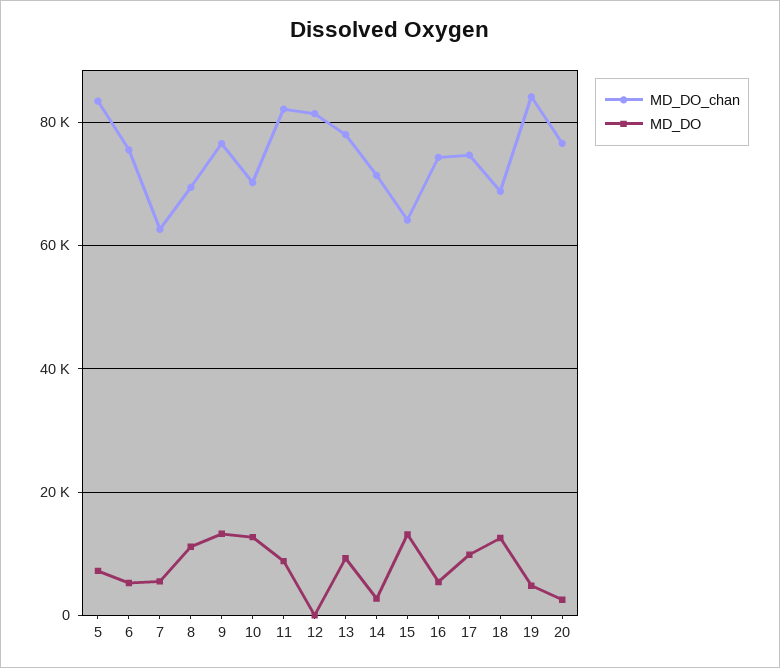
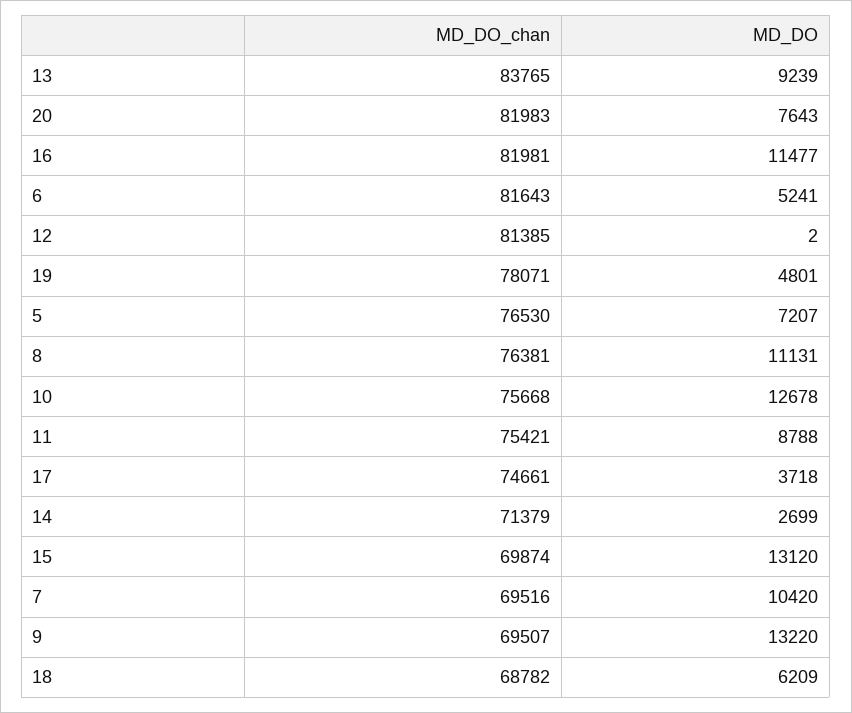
MD_DO_chan, 5: 84000 -> 76530
MD_DO_chan, 6: 76000 -> 81643
MD_DO_chan, 7: 62000 -> 69516
MD_DO, 7: 6000 -> 10420
MD_DO_chan, 8: 70000 -> 76381
MD_DO_chan, 9: 76000 -> 69507
MD_DO_chan, 10: 70000 -> 75668
MD_DO_chan, 11: 82000 -> 75421
MD_DO_chan, 13: 78000 -> 83765
MD_DO_chan, 15: 64000 -> 69874
MD_DO_chan, 16: 74000 -> 81981
MD_DO, 16: 6000 -> 11477
MD_DO, 17: 10000 -> 3718
MD_DO, 18: 12000 -> 6209
MD_DO_chan, 19: 84000 -> 78071
MD_DO_chan, 20: 76000 -> 81983
MD_DO, 20: 2000 -> 7643

